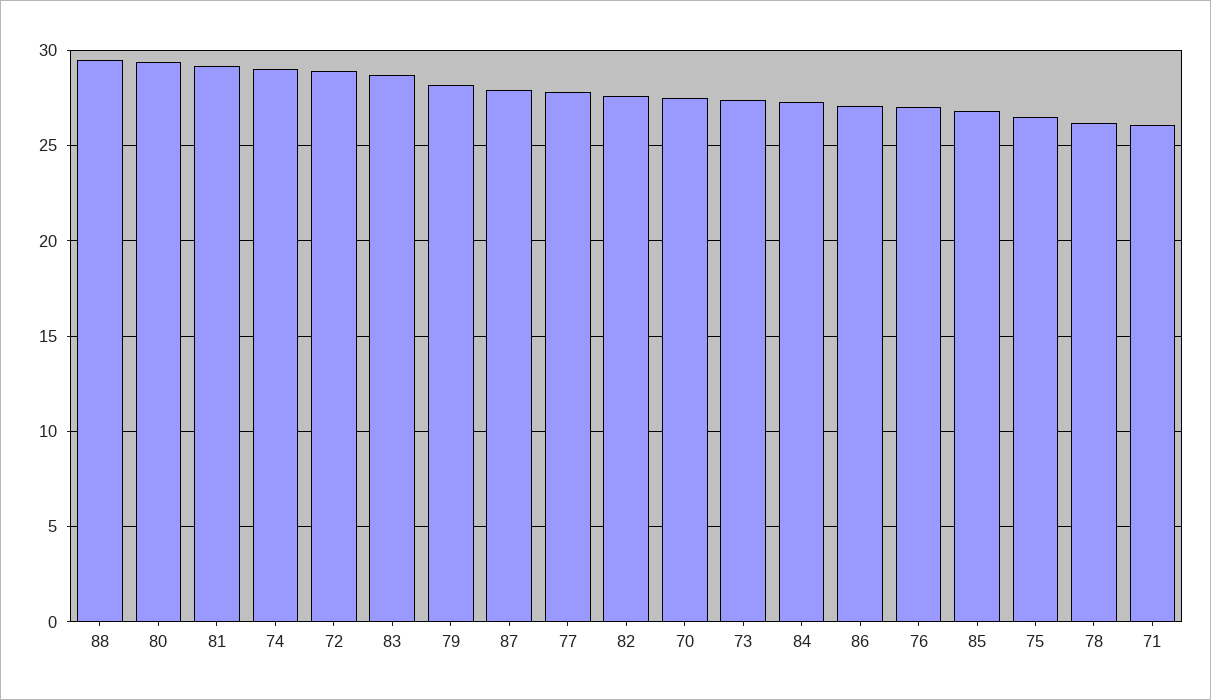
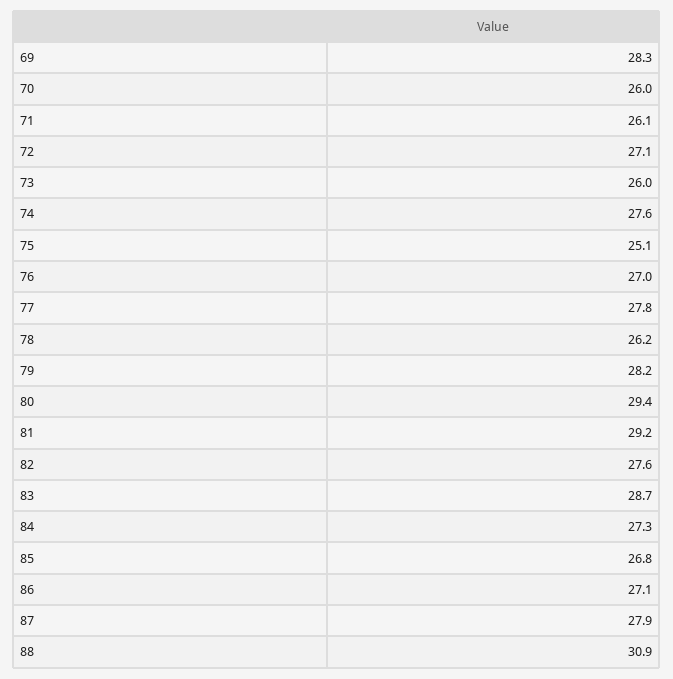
88: 29.5 -> 30.9
74: 29 -> 27.6
72: 29 -> 27.1
70: 27.5 -> 26
73: 27.5 -> 26
75: 26.5 -> 25.1
69: none -> 28.3

